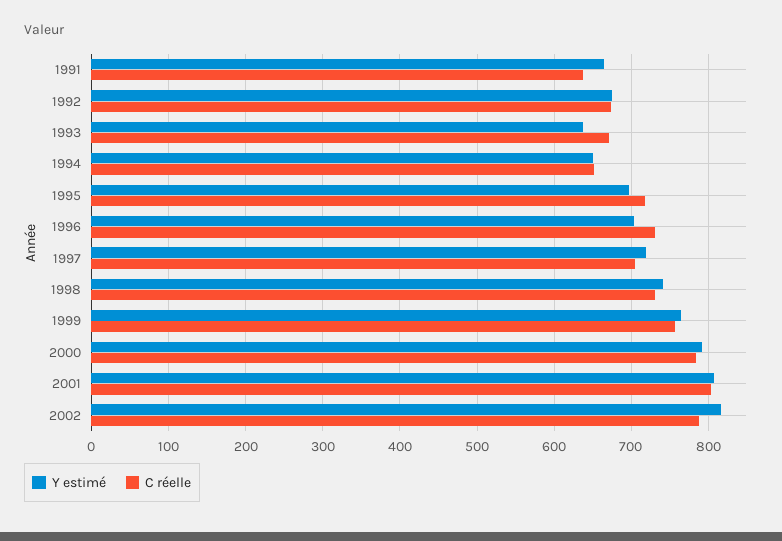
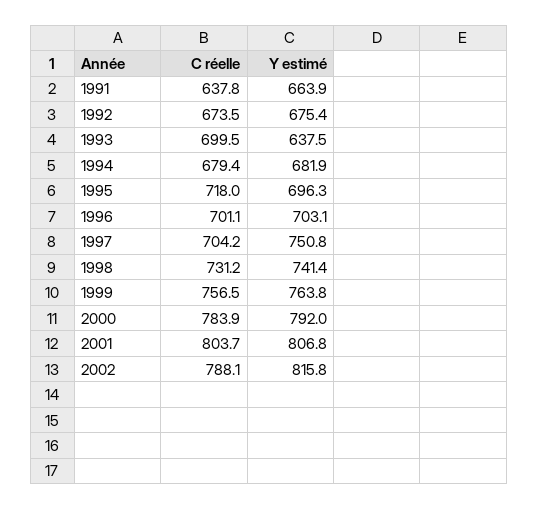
C réelle, 1993: 670 -> 699.5
Y estimé, 1994: 650 -> 681.9
C réelle, 1994: 650 -> 679.4
C réelle, 1996: 730 -> 701.1
Y estimé, 1997: 720 -> 750.8

